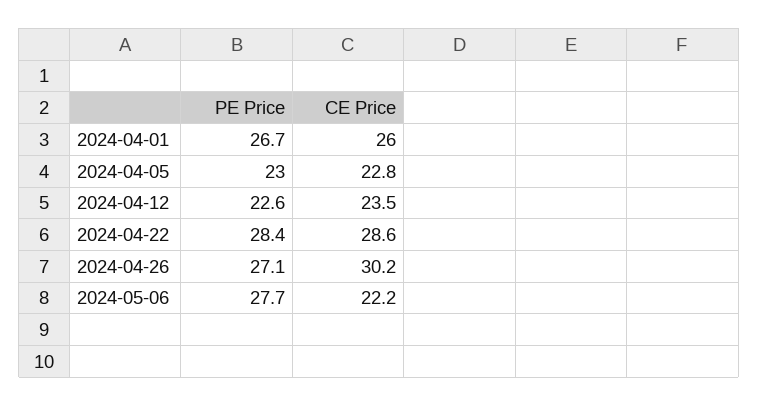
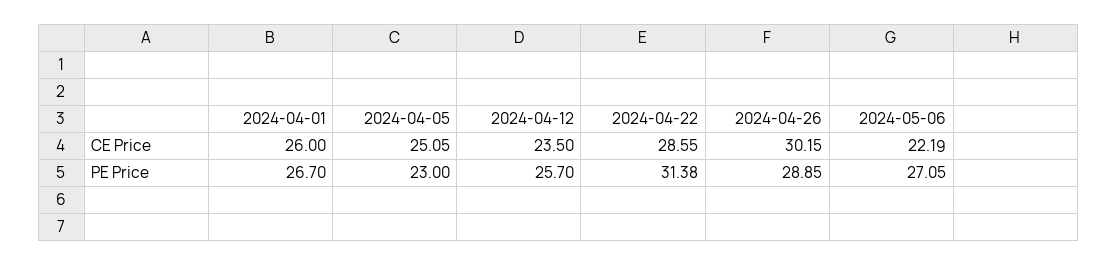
CE Price, 2024-04-05: 22.8 -> 25.05
PE Price, 2024-04-12: 22.6 -> 25.7
PE Price, 2024-04-22: 28.4 -> 31.38
PE Price, 2024-04-26: 27.1 -> 28.85
PE Price, 2024-05-06: 27.7 -> 27.05

